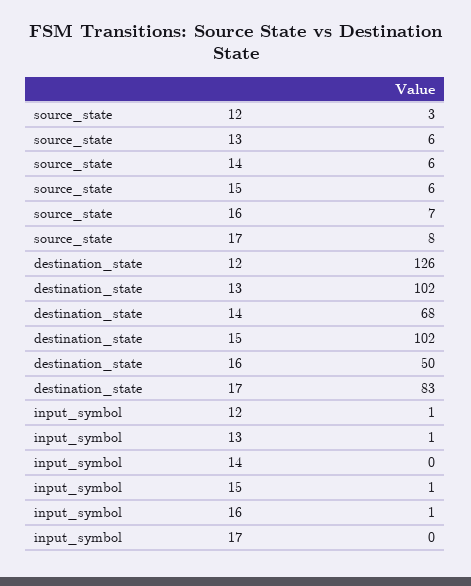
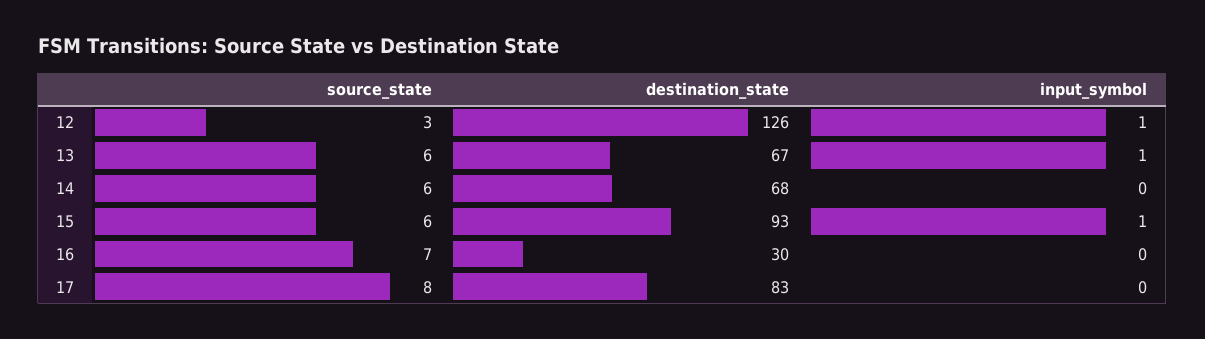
destination_state, 13: 102 -> 67
destination_state, 15: 102 -> 93
destination_state, 16: 50 -> 30
input_symbol, 16: 1 -> 0

